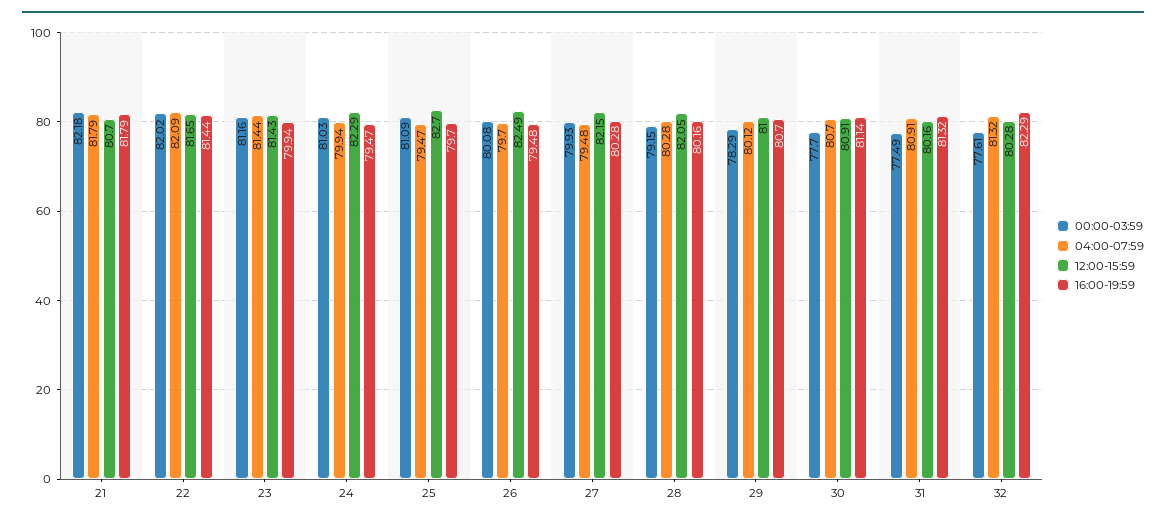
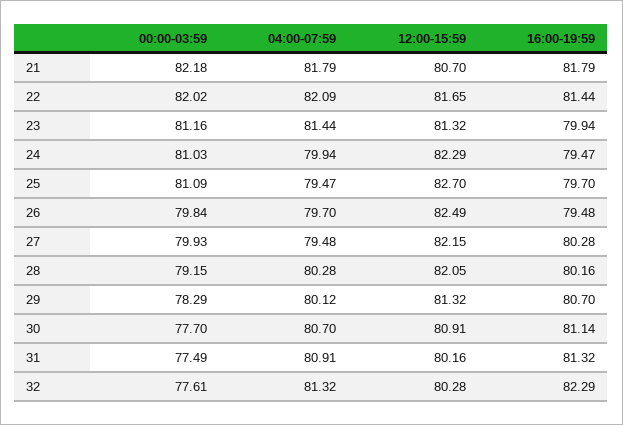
12:00-15:59, 23: 81.43 -> 81.32
00:00-03:59, 26: 80.08 -> 79.84
12:00-15:59, 29: 81 -> 81.32

